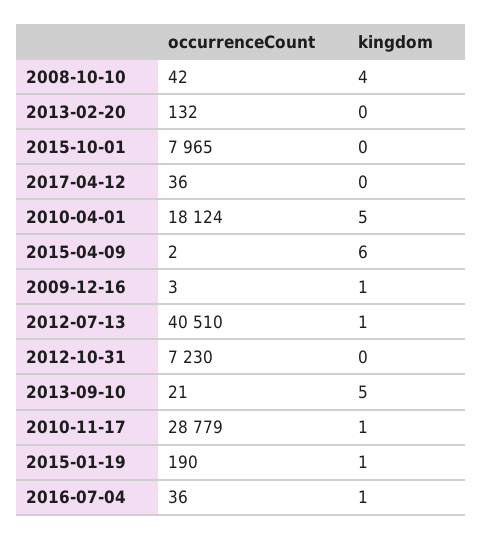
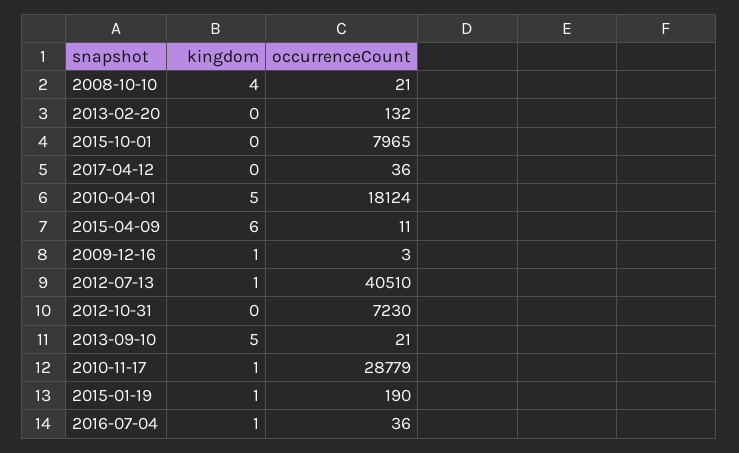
occurrenceCount, 2008-10-10: 42 -> 21
occurrenceCount, 2015-04-09: 2 -> 11

